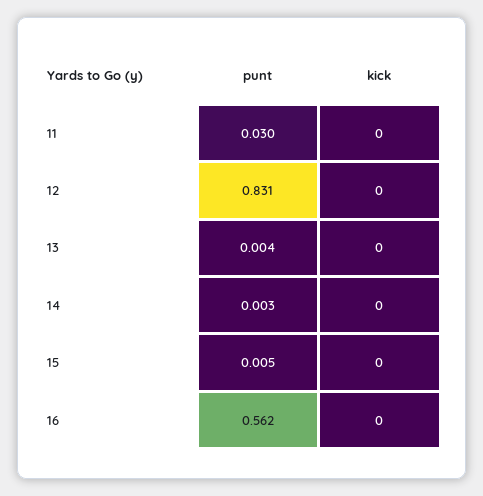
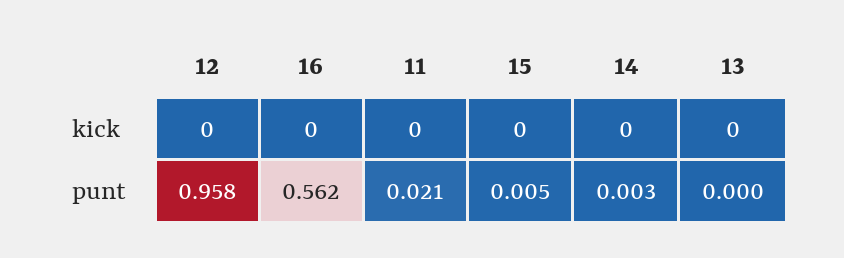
punt, 11: 0.03 -> 0.021
punt, 12: 0.831 -> 0.958
punt, 13: 0.004 -> 0

